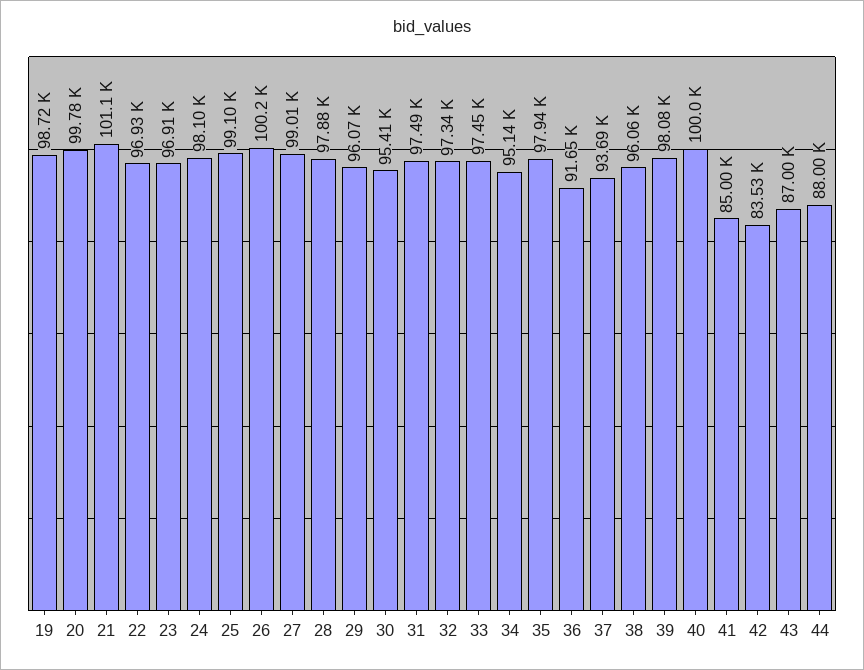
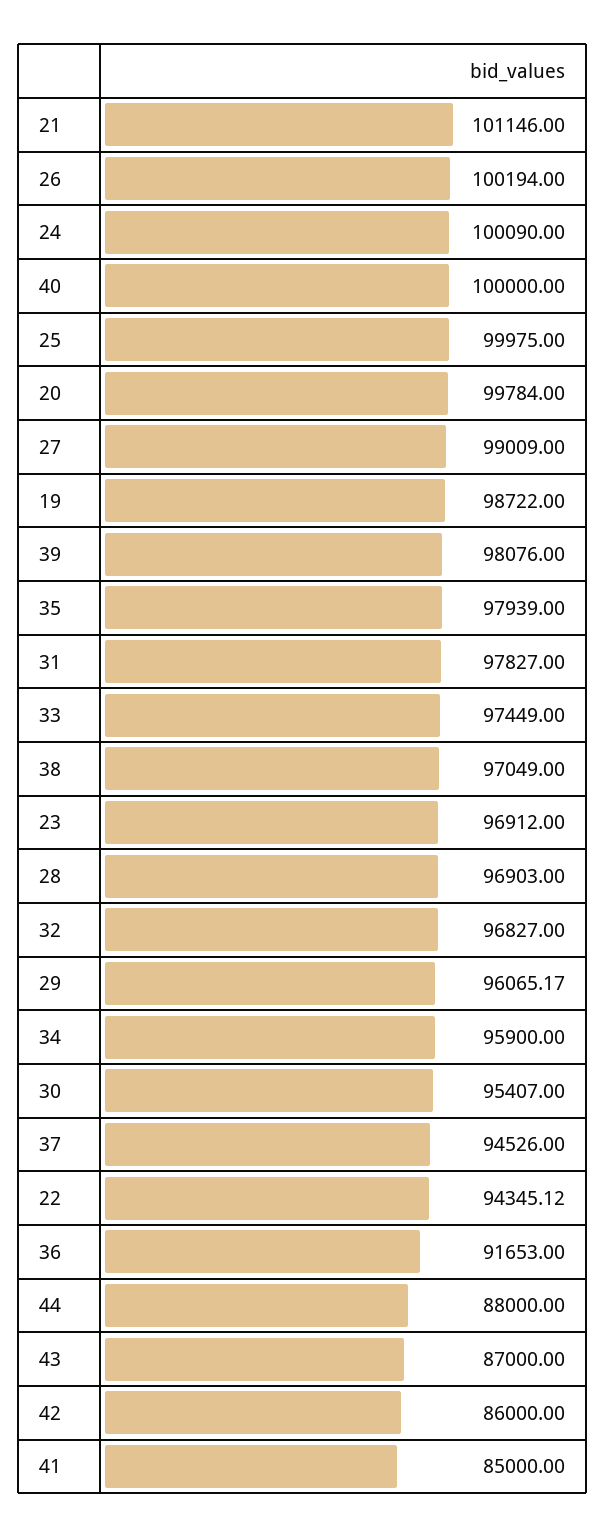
22: 96930 -> 94345.12
24: 98100 -> 100090
25: 99100 -> 99975
28: 97880 -> 96903
31: 97490 -> 97827
32: 97340 -> 96827
34: 95140 -> 95900
37: 93690 -> 94526
38: 96060 -> 97049
42: 83530 -> 86000

